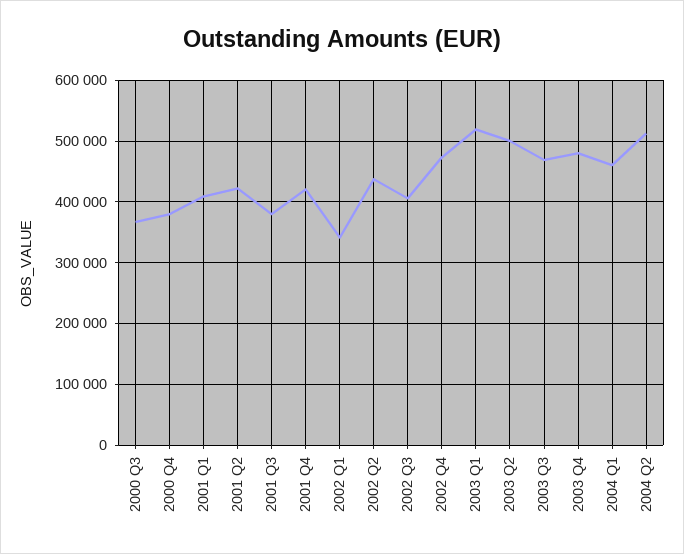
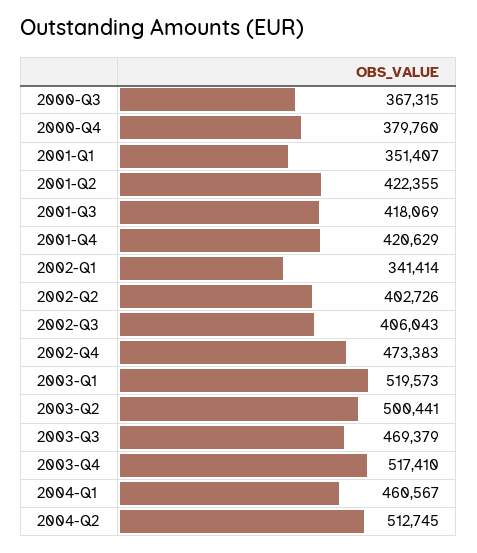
2001 Q1: 410000 -> 351407
2001 Q3: 380000 -> 418069
2002 Q2: 440000 -> 402726
2003 Q4: 480000 -> 517410

